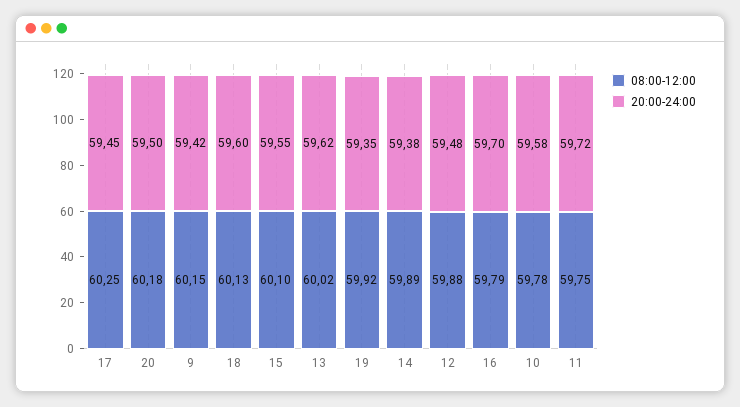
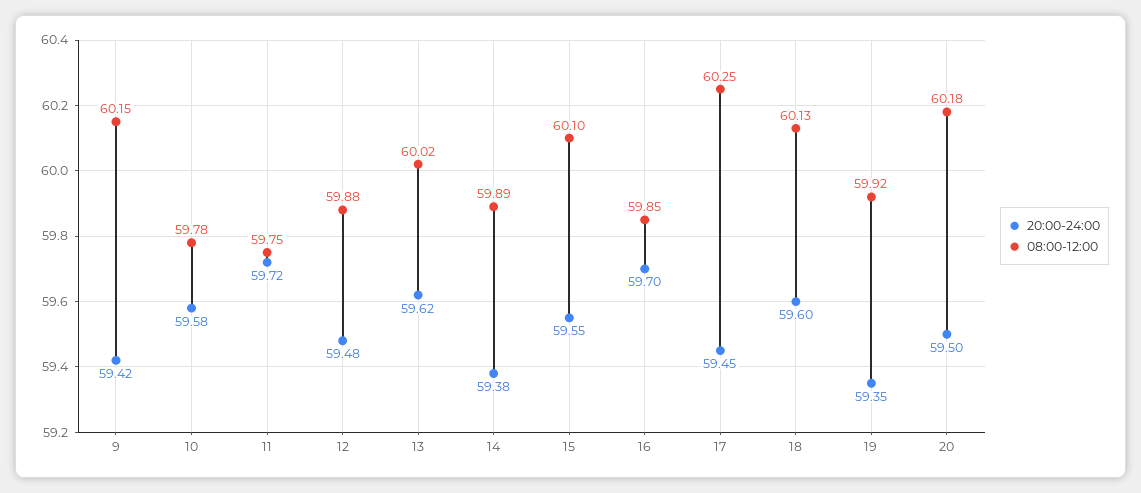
08:00-12:00, 16: 59.79 -> 59.85

